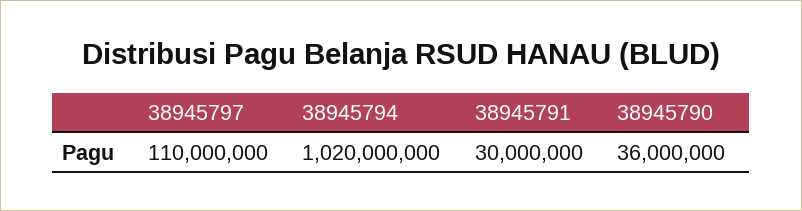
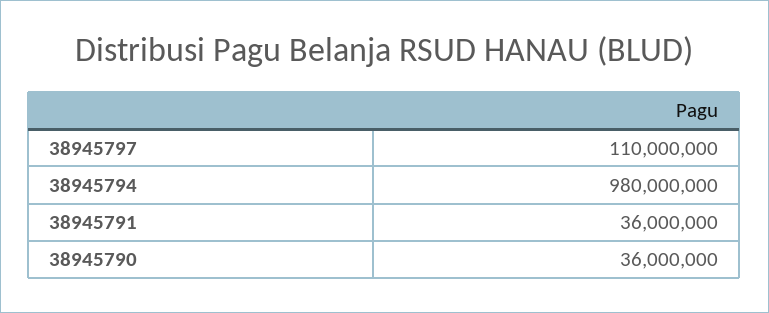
38945794: 1020000000 -> 980000000
38945791: 30000000 -> 36000000

